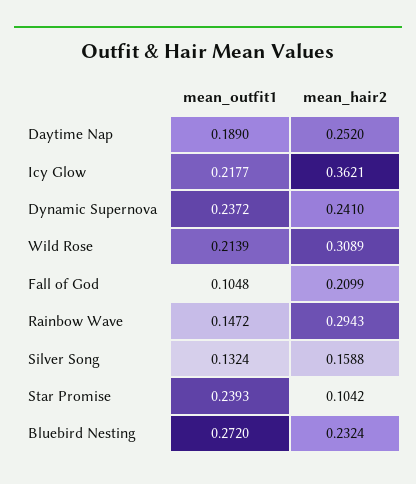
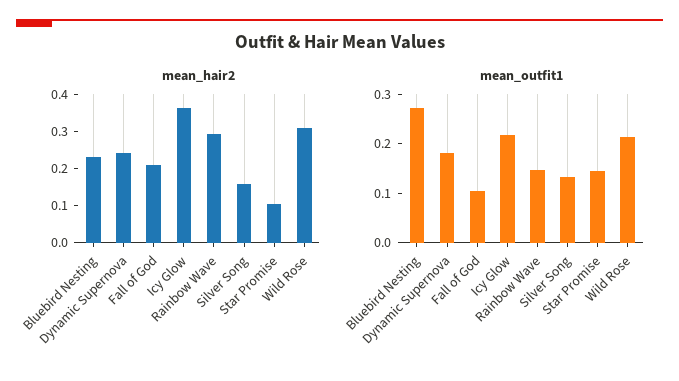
mean_outfit1, Daytime Nap: 0.189 -> none
mean_hair2, Daytime Nap: 0.252 -> none
mean_outfit1, Dynamic Supernova: 0.2372 -> 0.18
mean_outfit1, Star Promise: 0.2393 -> 0.14

